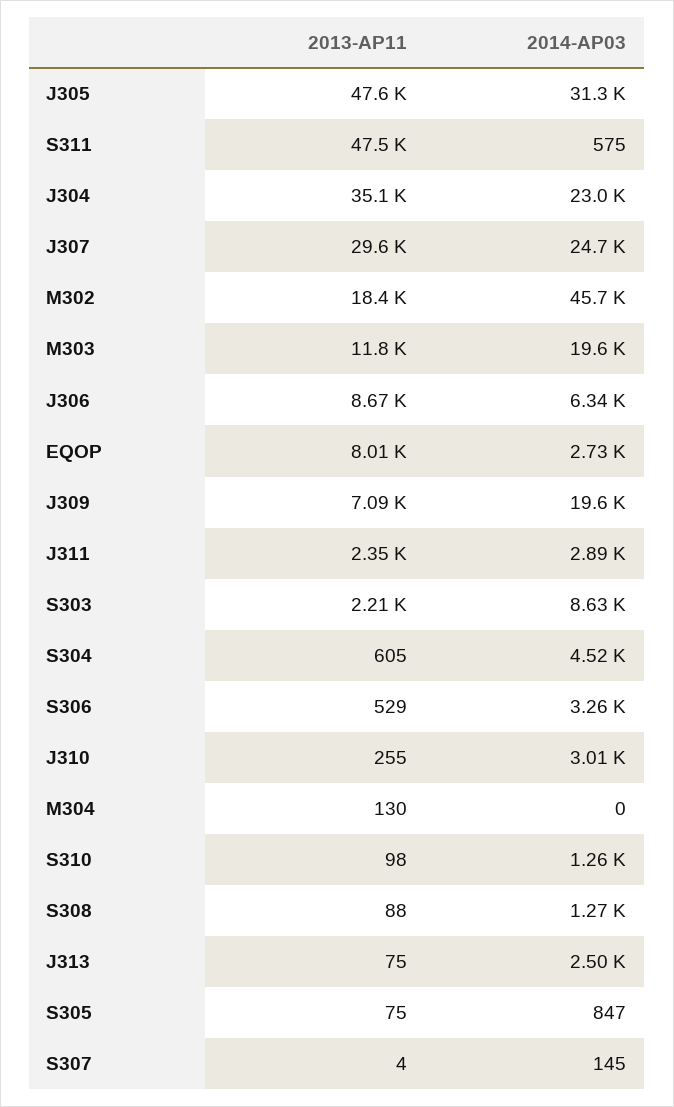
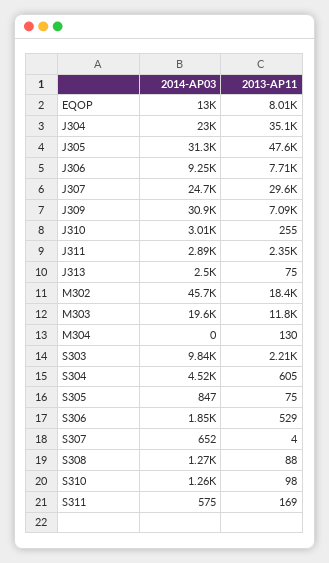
2013-AP11, S311: 47500 -> 169
2013-AP11, J306: 8670 -> 7710
2014-AP03, J306: 6340 -> 9250
2014-AP03, EQOP: 2730 -> 13000
2014-AP03, J309: 19600 -> 30900
2014-AP03, S303: 8630 -> 9840
2014-AP03, S306: 3260 -> 1850
2014-AP03, S307: 145 -> 652

